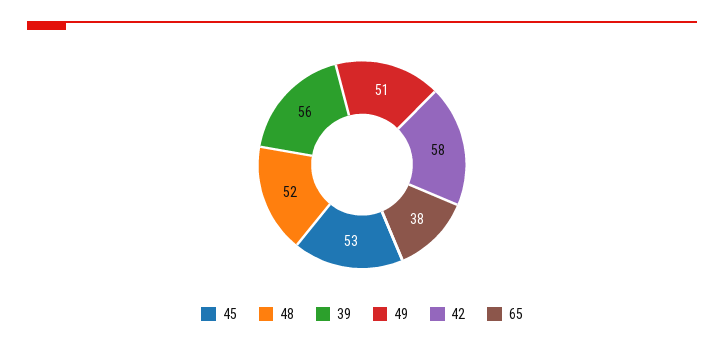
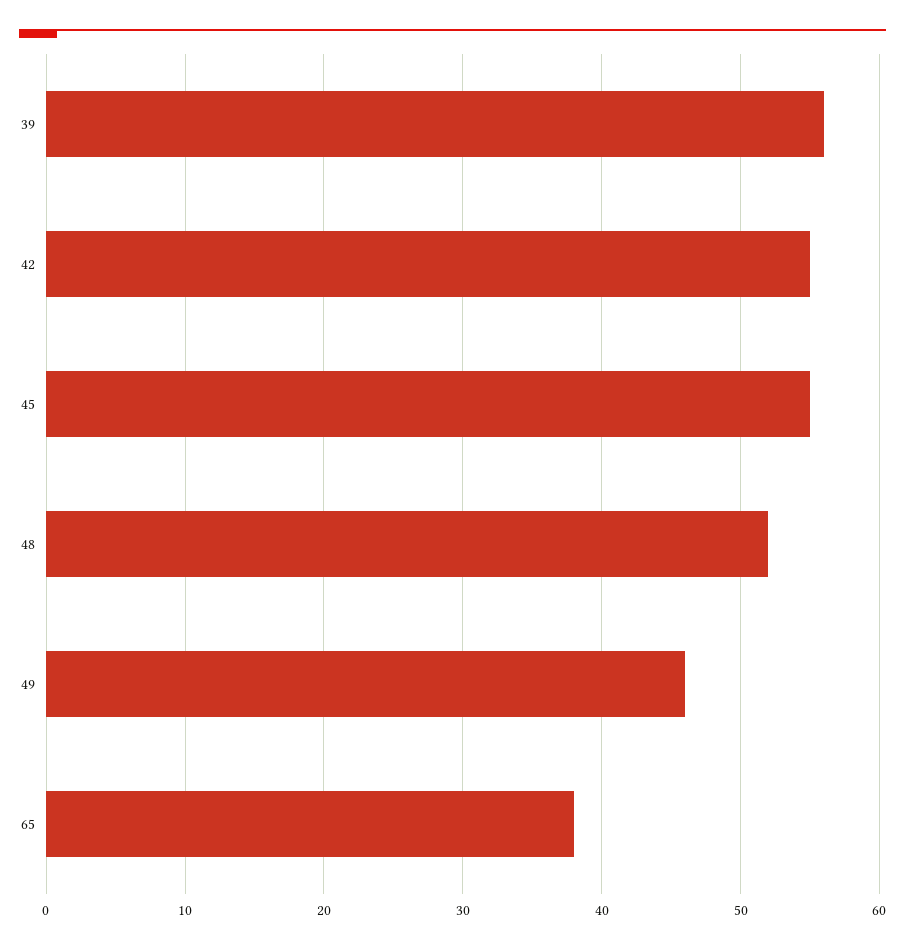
45: 53 -> 55
49: 51 -> 46
42: 58 -> 55

